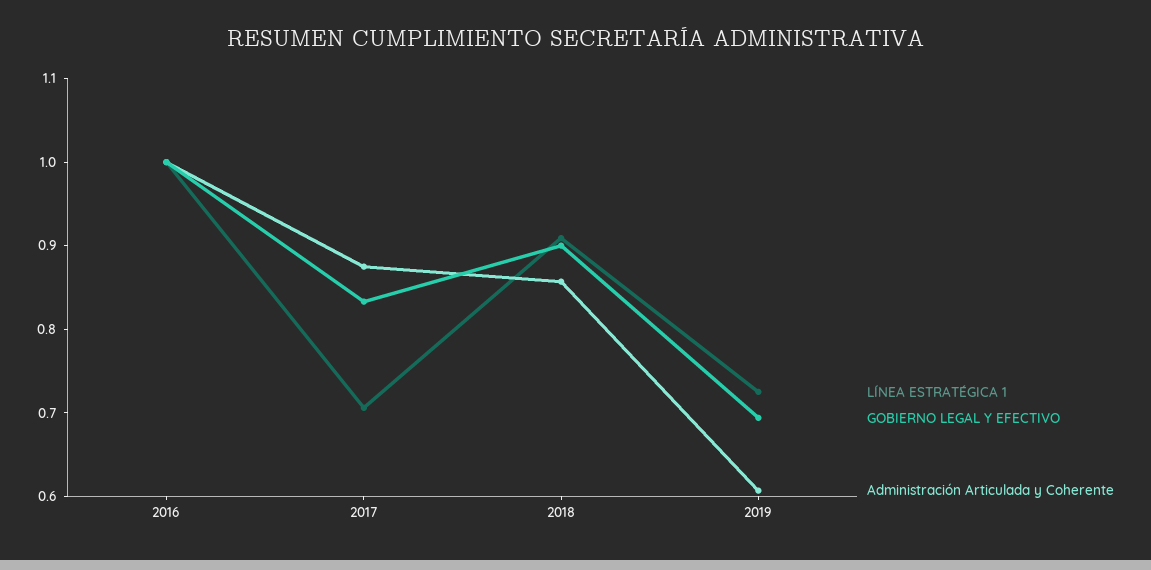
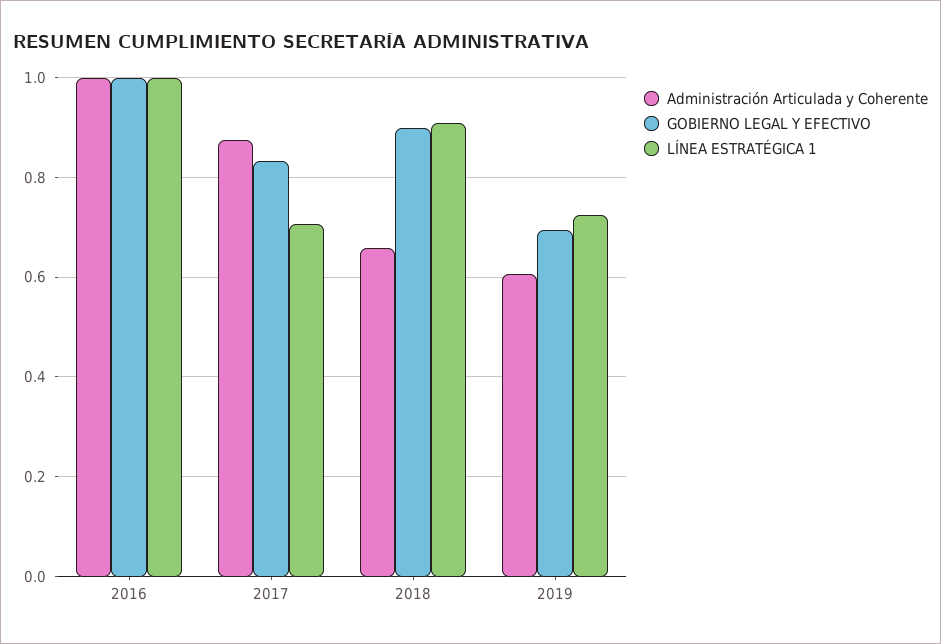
Administración Articulada y Coherente, 2018: 0.86 -> 0.66

